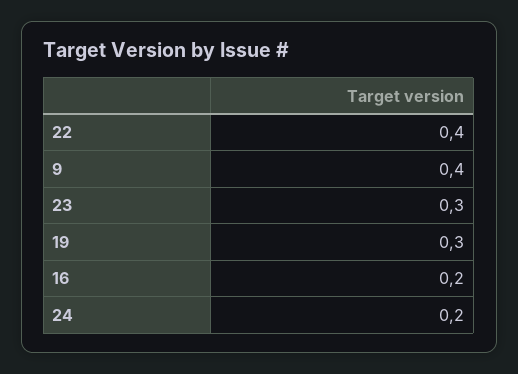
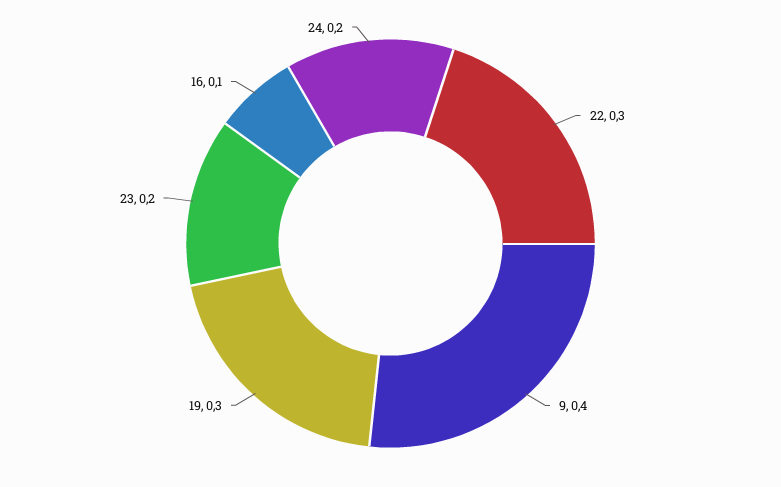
22: 0.4 -> 0.3
23: 0.3 -> 0.2
16: 0.2 -> 0.1

